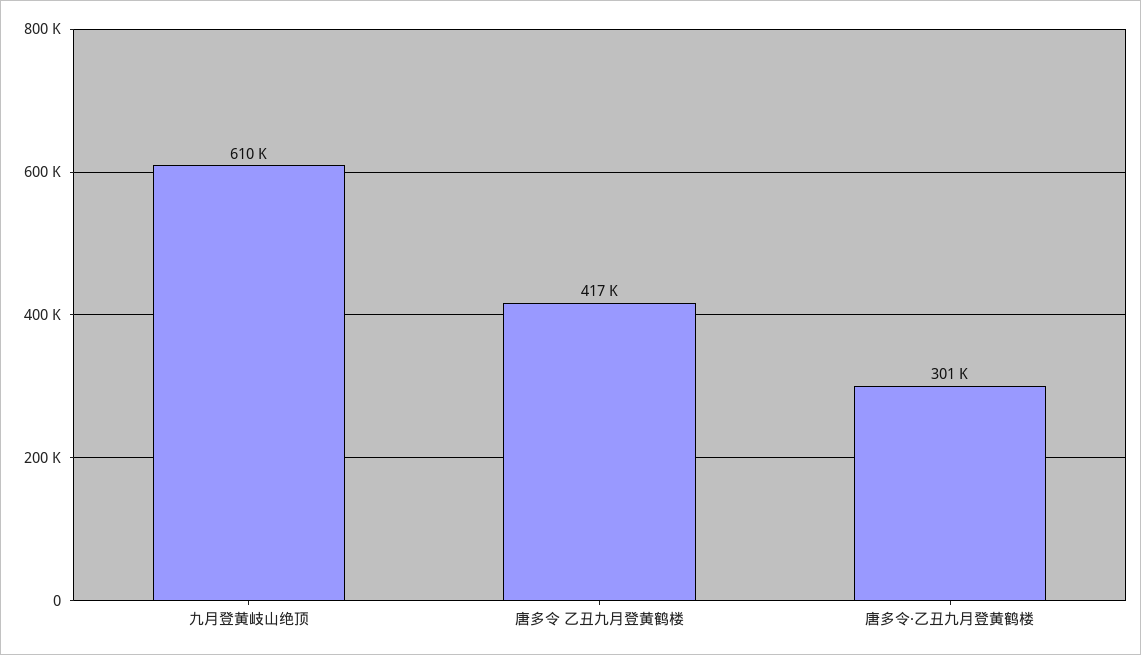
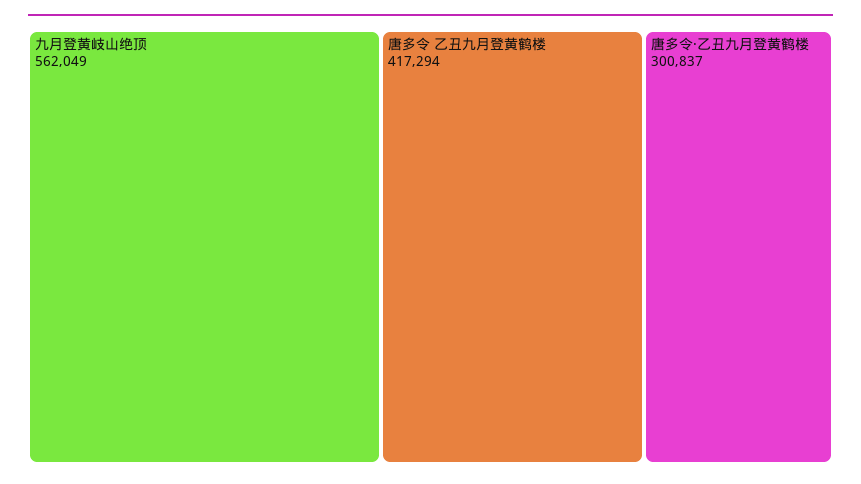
九月登黄岐山绝顶: 610000 -> 562049

